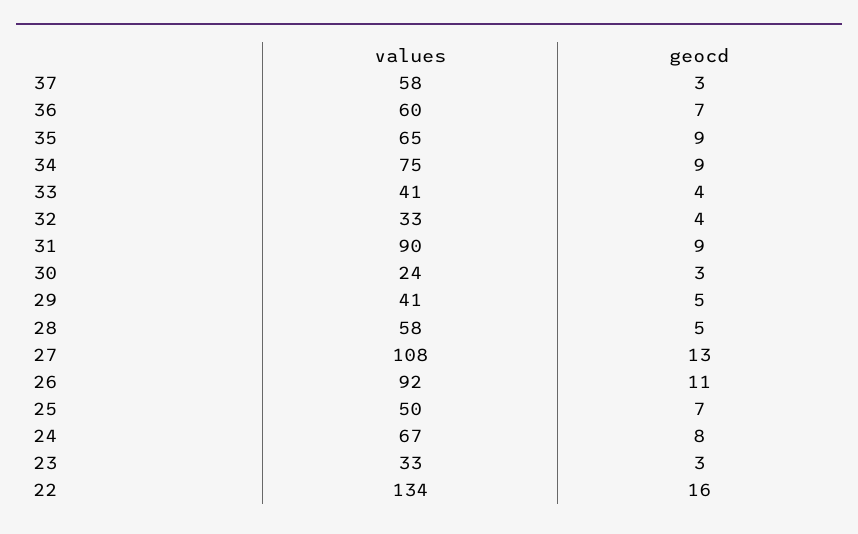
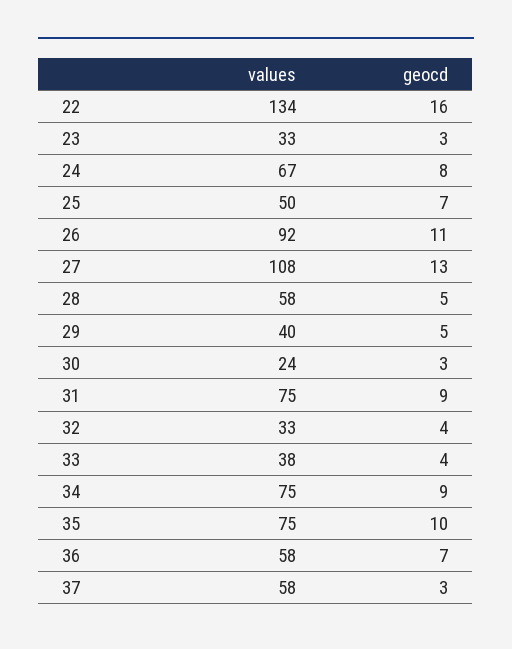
values, 36: 60 -> 58
values, 35: 65 -> 75
geocd, 35: 9 -> 10
values, 33: 41 -> 38
values, 31: 90 -> 75
values, 29: 41 -> 40

